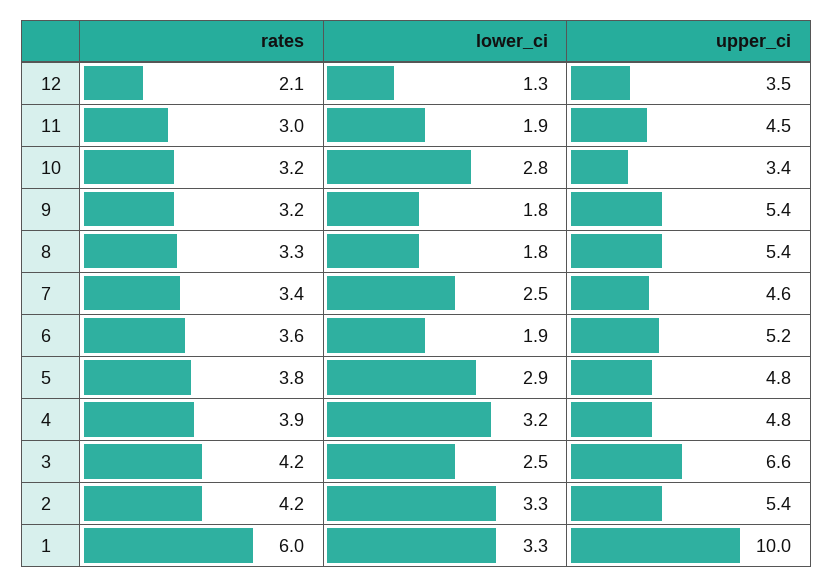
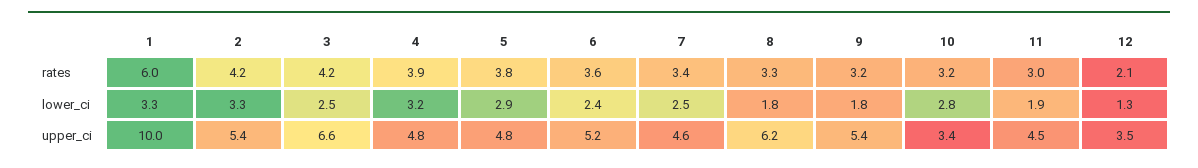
upper_ci, 8: 5.4 -> 6.2
lower_ci, 6: 1.9 -> 2.4

